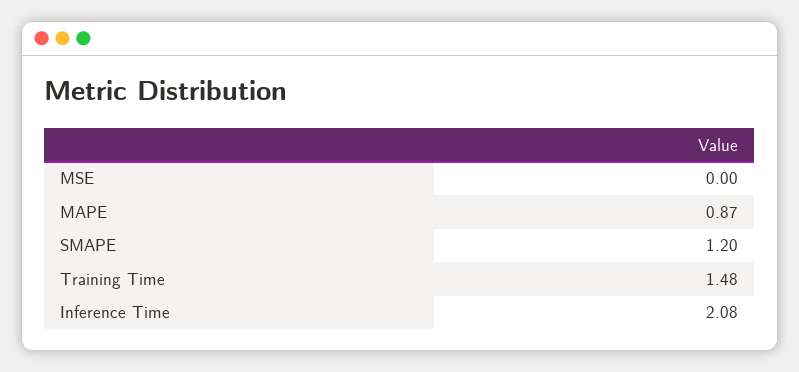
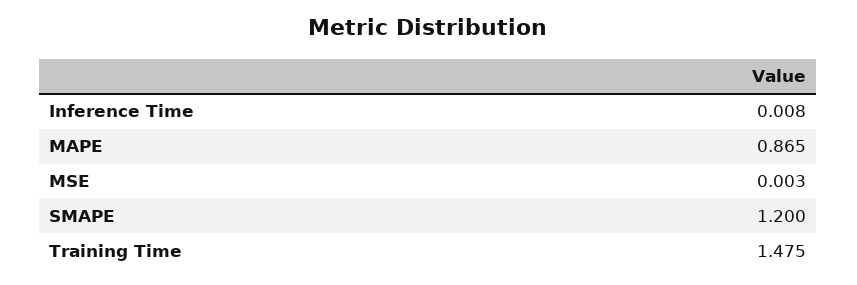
Inference Time: 2.08 -> 0.008

